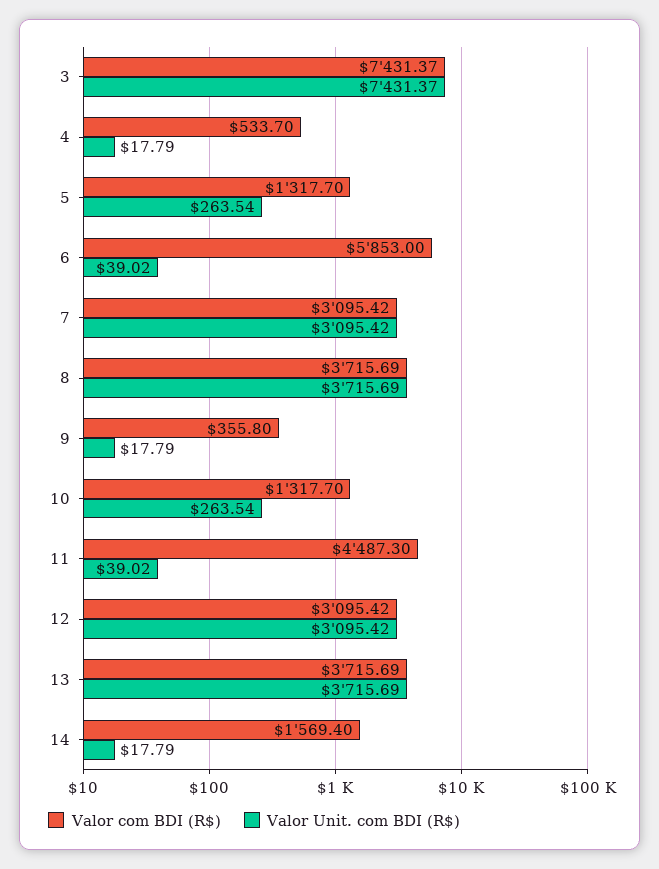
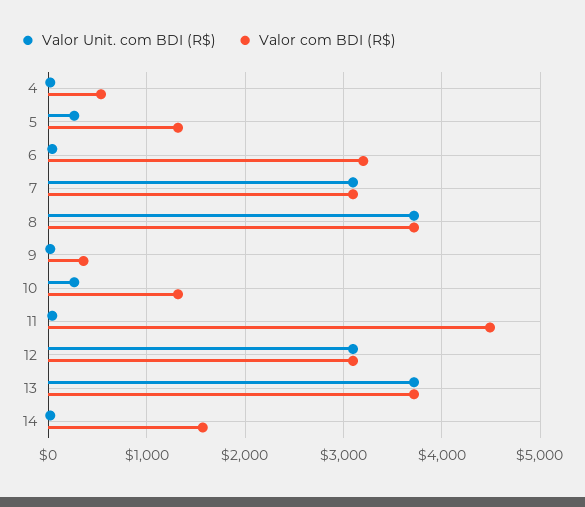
Valor com BDI (R$), 3: 7431.37 -> none
Valor Unit. com BDI (R$), 3: 7431.37 -> none
Valor com BDI (R$), 6: 5853 -> 3200

